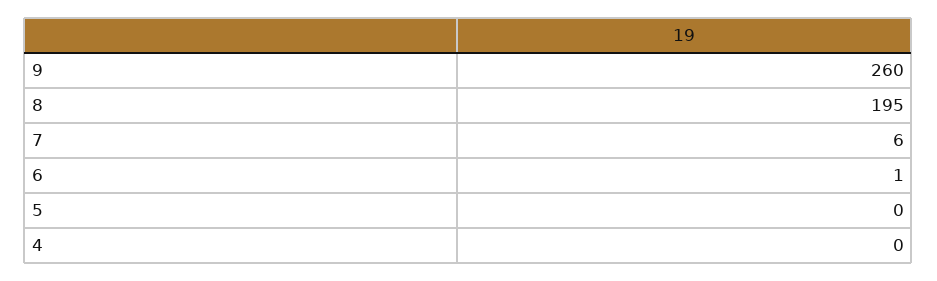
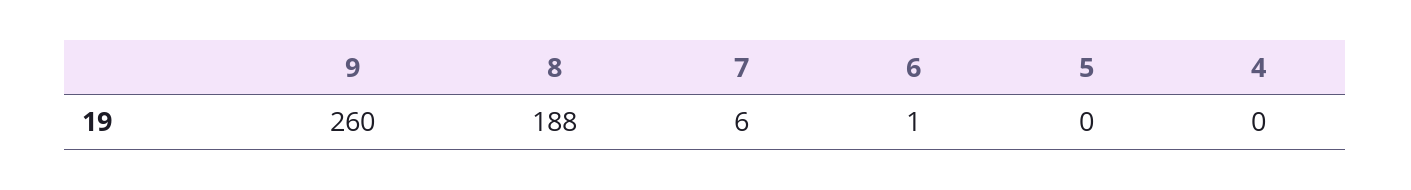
8: 195 -> 188

